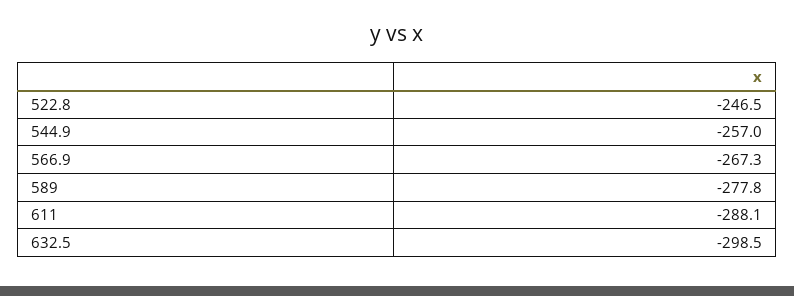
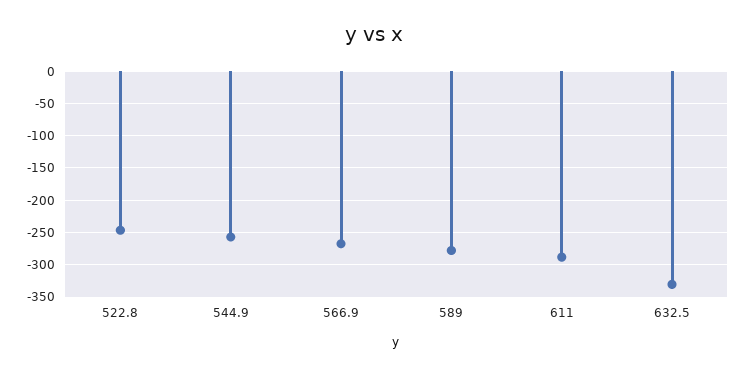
632.5: -298.5 -> -330

